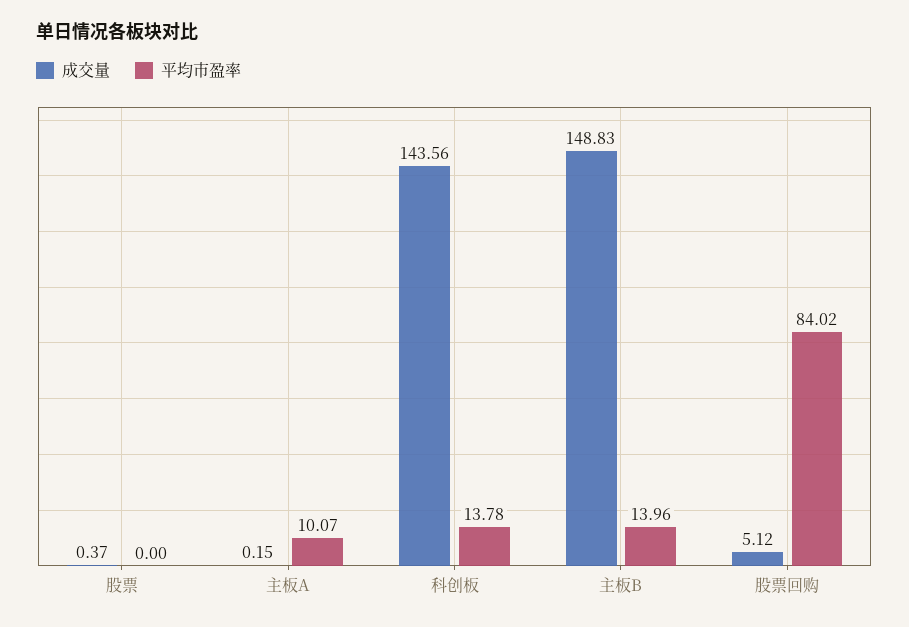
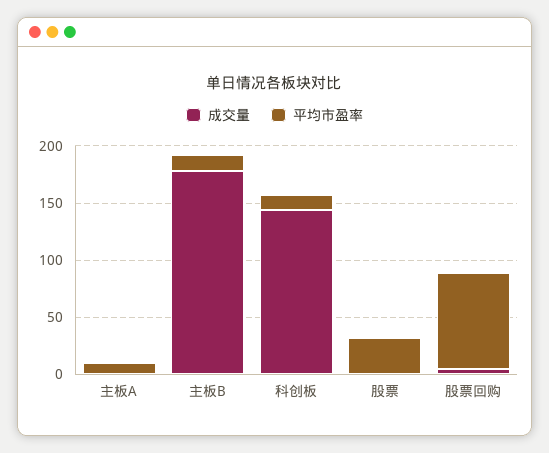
平均市盈率, 股票: 0 -> 30
成交量, 主板B: 148.83 -> 180

